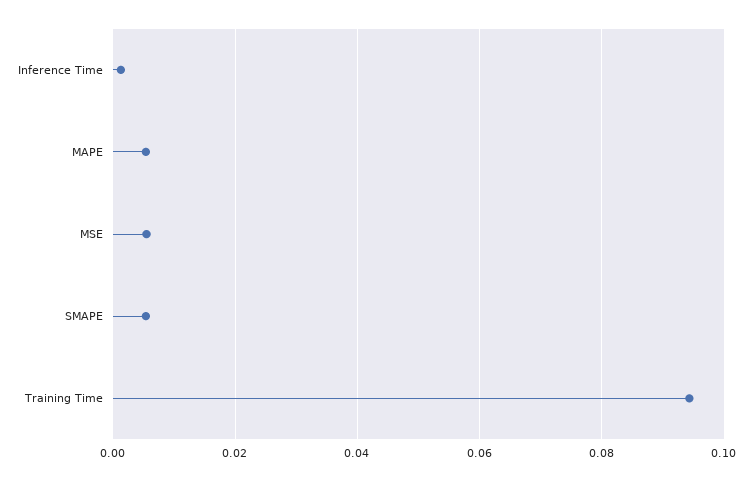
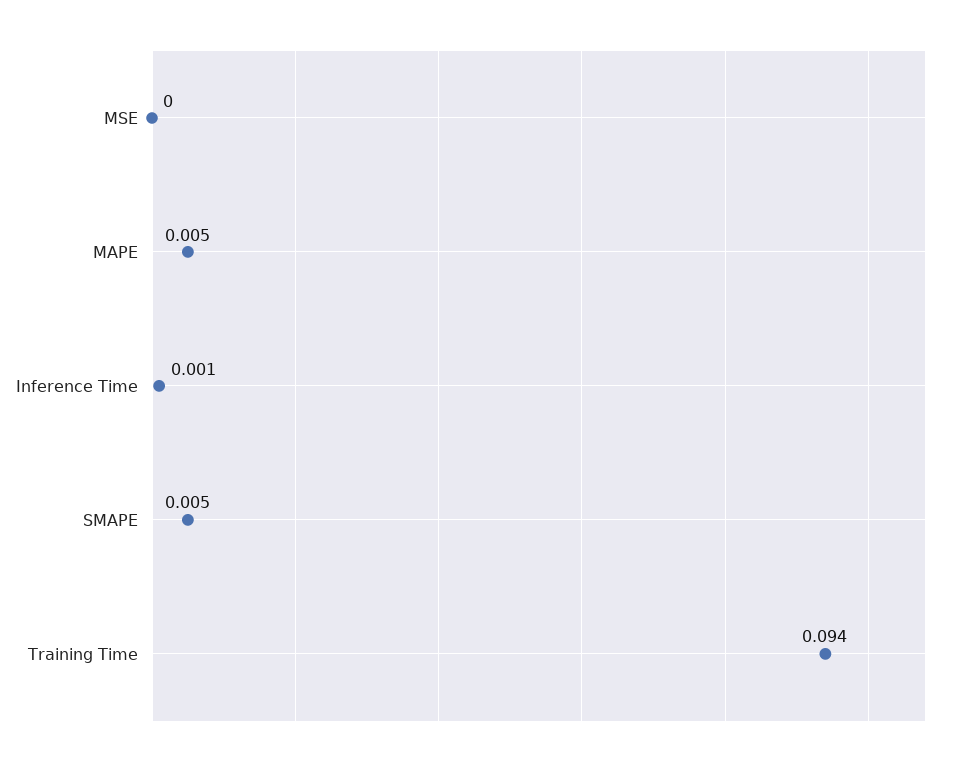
MSE: 0.006 -> 0

